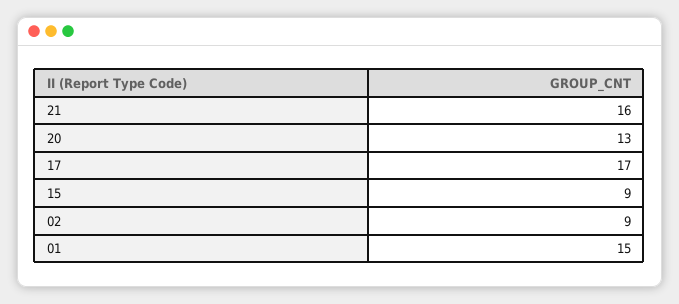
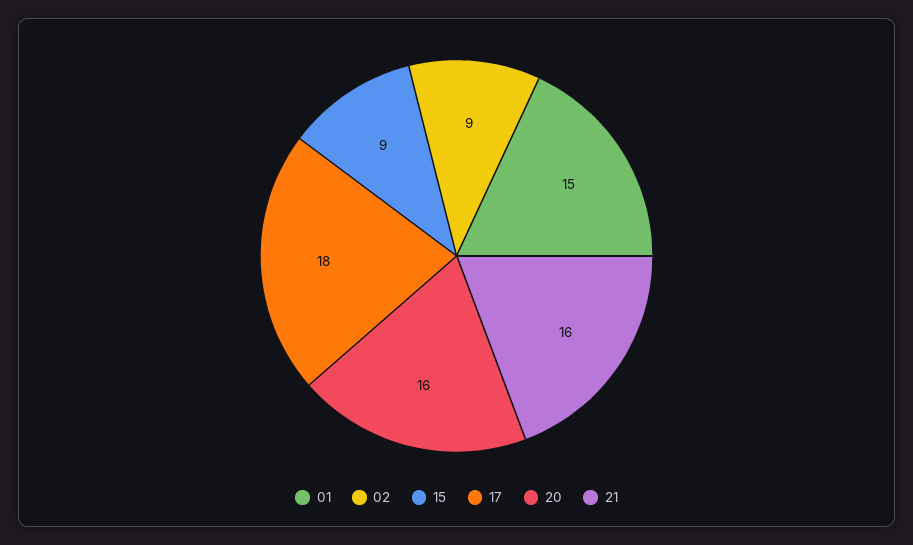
20: 13 -> 16
17: 17 -> 18

